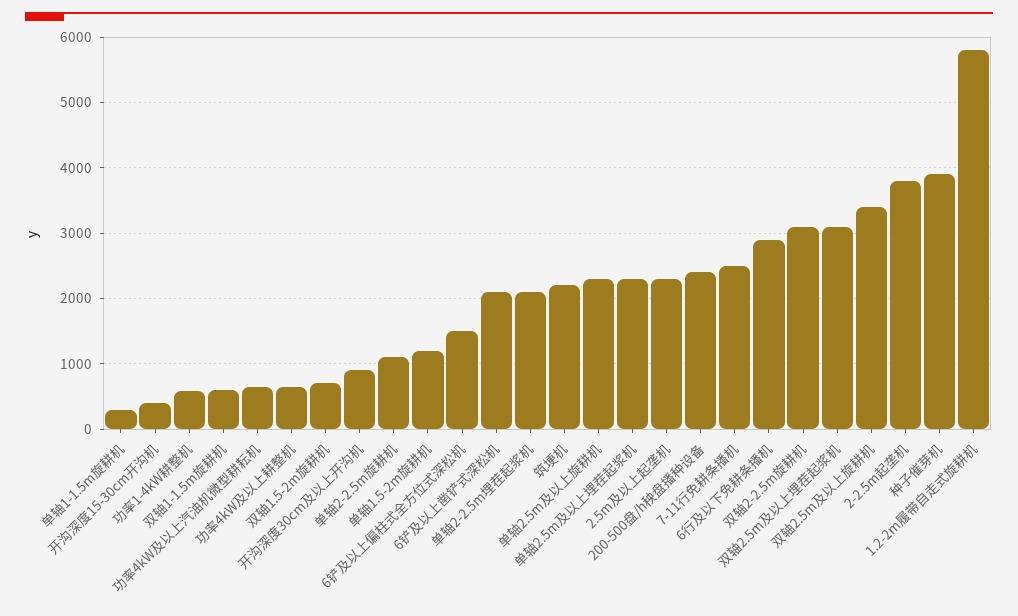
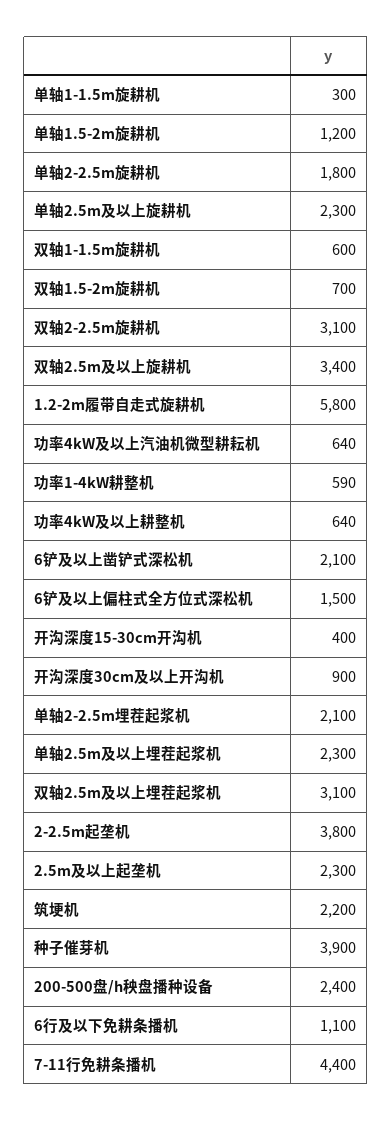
单轴2-2.5m旋耕机: 1100 -> 1800
7-11行免耕条播机: 2500 -> 4400
6行及以下免耕条播机: 2900 -> 1100

